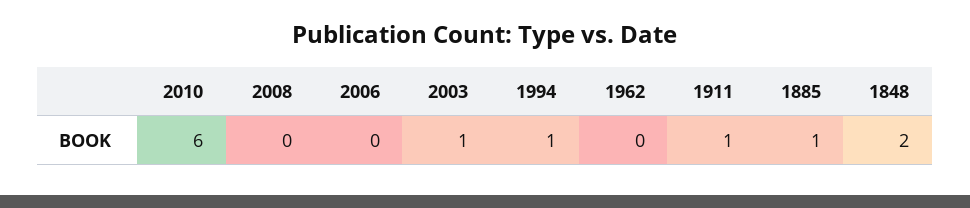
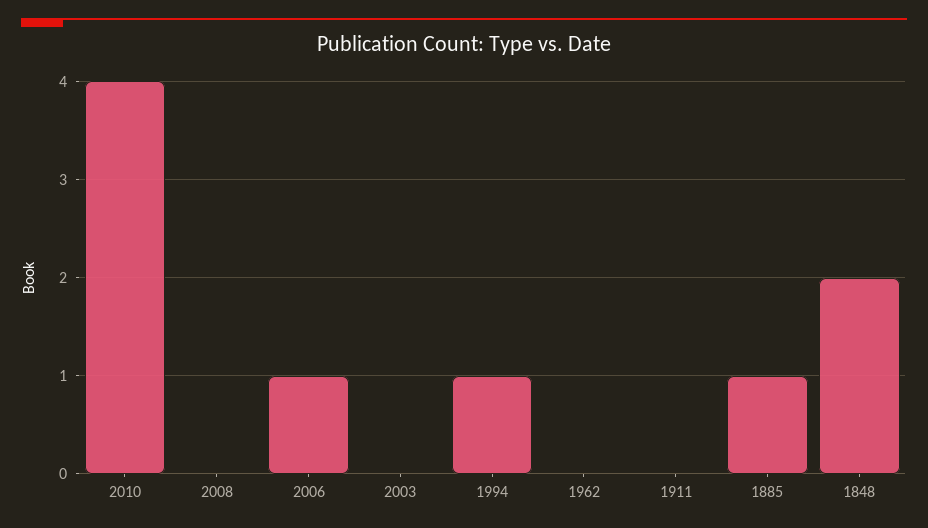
2010: 6 -> 4
2006: 0 -> 1
2003: 1 -> 0
1911: 1 -> 0

